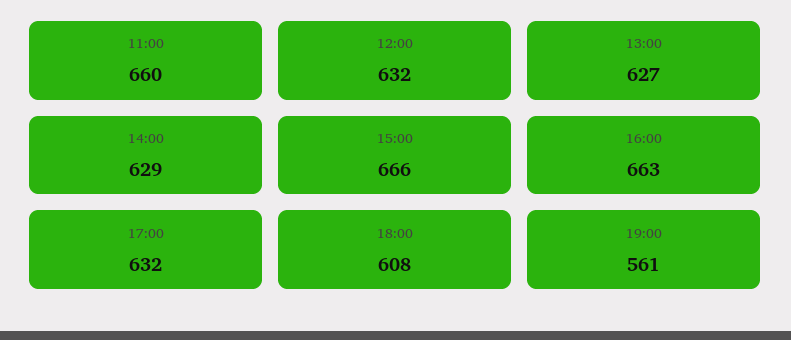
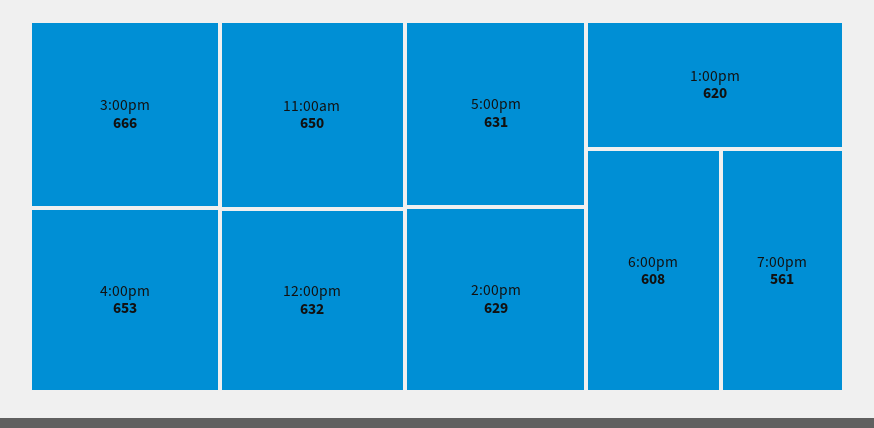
11:00: 660 -> 650
13:00: 627 -> 620
16:00: 663 -> 653
17:00: 632 -> 631

